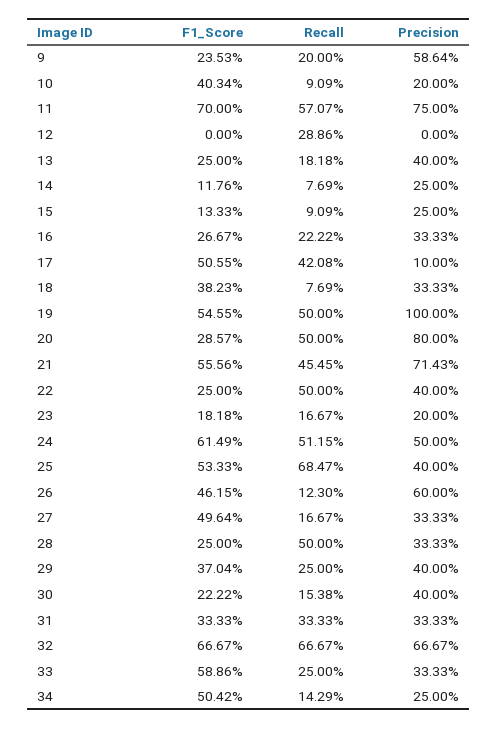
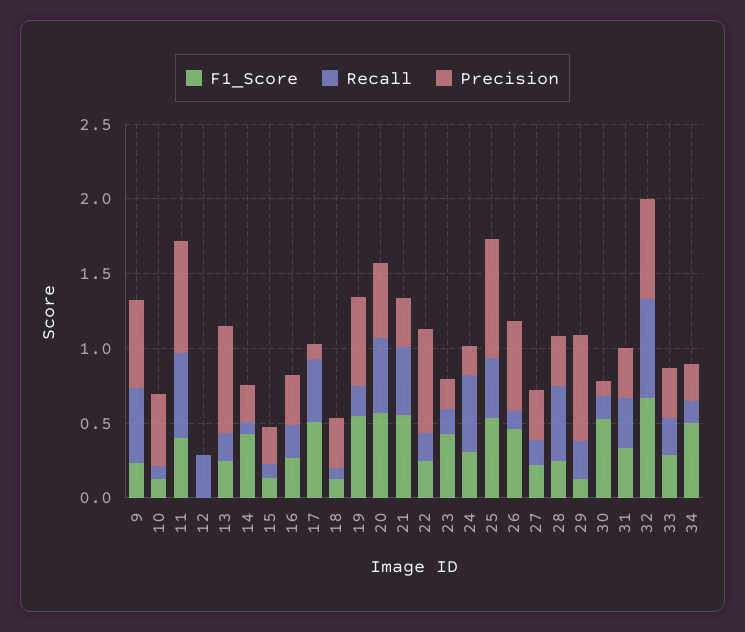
Recall, 9: 0.2 -> 0.5
F1_Score, 10: 0.4034 -> 0.1
Precision, 10: 0.2 -> 0.5
F1_Score, 11: 0.7 -> 0.4
Precision, 13: 0.4 -> 0.7
F1_Score, 14: 0.1176 -> 0.4
F1_Score, 18: 0.3823 -> 0.1
Recall, 19: 0.5 -> 0.2
Precision, 19: 1 -> 0.6
F1_Score, 20: 0.2857 -> 0.6
Precision, 20: 0.8 -> 0.5
Precision, 21: 0.7143 -> 0.3
Recall, 22: 0.5 -> 0.2
Precision, 22: 0.4 -> 0.7
F1_Score, 23: 0.1818 -> 0.4
F1_Score, 24: 0.6149 -> 0.3
Precision, 24: 0.5 -> 0.2
Recall, 25: 0.6847 -> 0.4
Precision, 25: 0.4 -> 0.8
F1_Score, 27: 0.4964 -> 0.2
F1_Score, 29: 0.3704 -> 0.1
Precision, 29: 0.4 -> 0.7
F1_Score, 30: 0.2222 -> 0.5
Precision, 30: 0.4 -> 0.1
F1_Score, 33: 0.5886 -> 0.3

